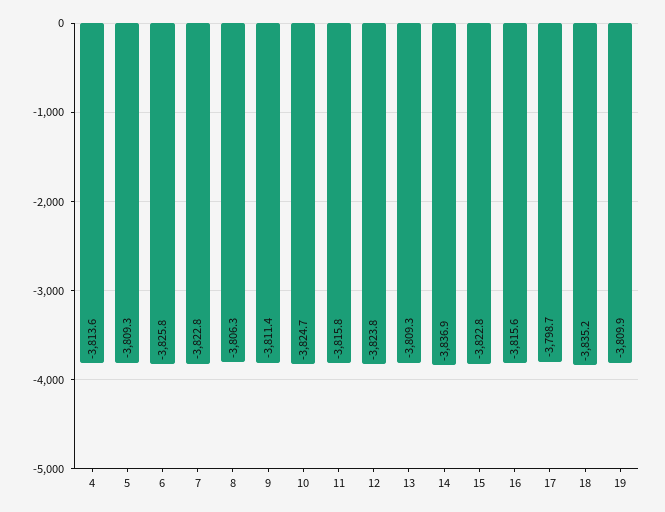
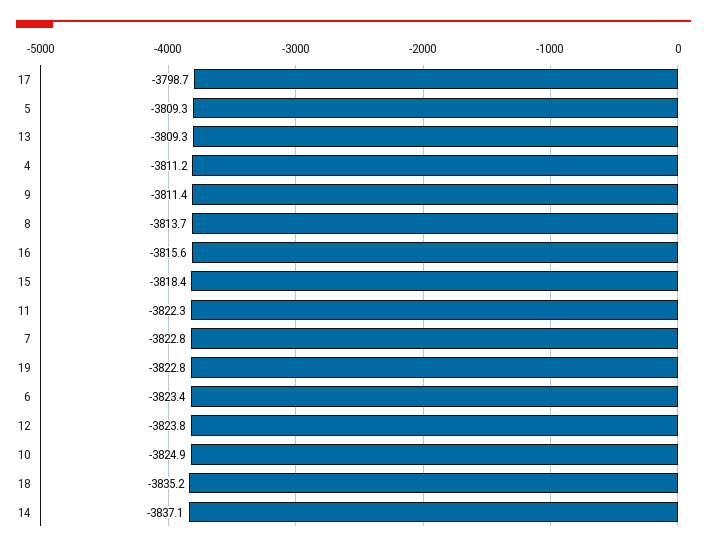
4: -3813.6 -> -3811.2
6: -3825.8 -> -3823.4
8: -3806.3 -> -3813.7
10: -3824.7 -> -3824.9
11: -3815.8 -> -3822.3
14: -3836.9 -> -3837.1
15: -3822.8 -> -3818.4
19: -3809.9 -> -3822.8

